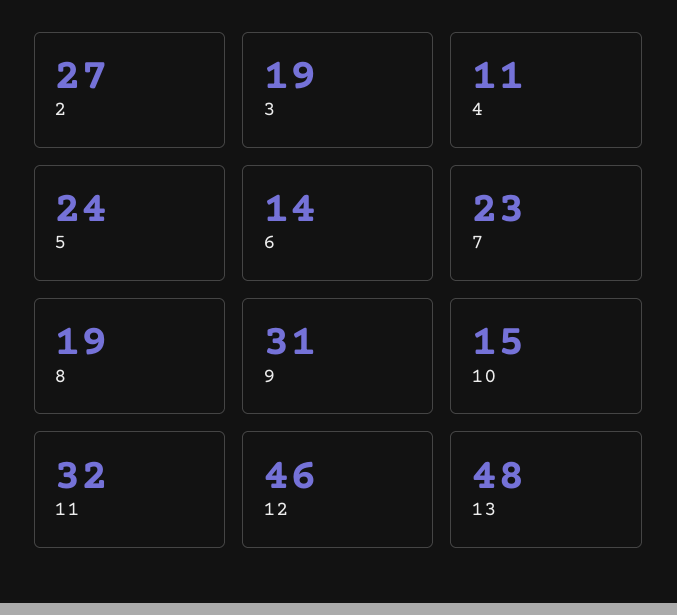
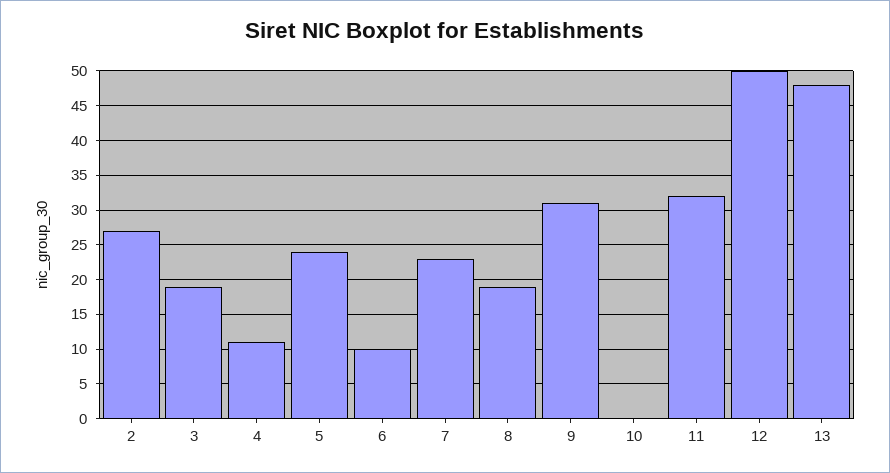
6: 14 -> 10
10: 15 -> 0
12: 46 -> 50

